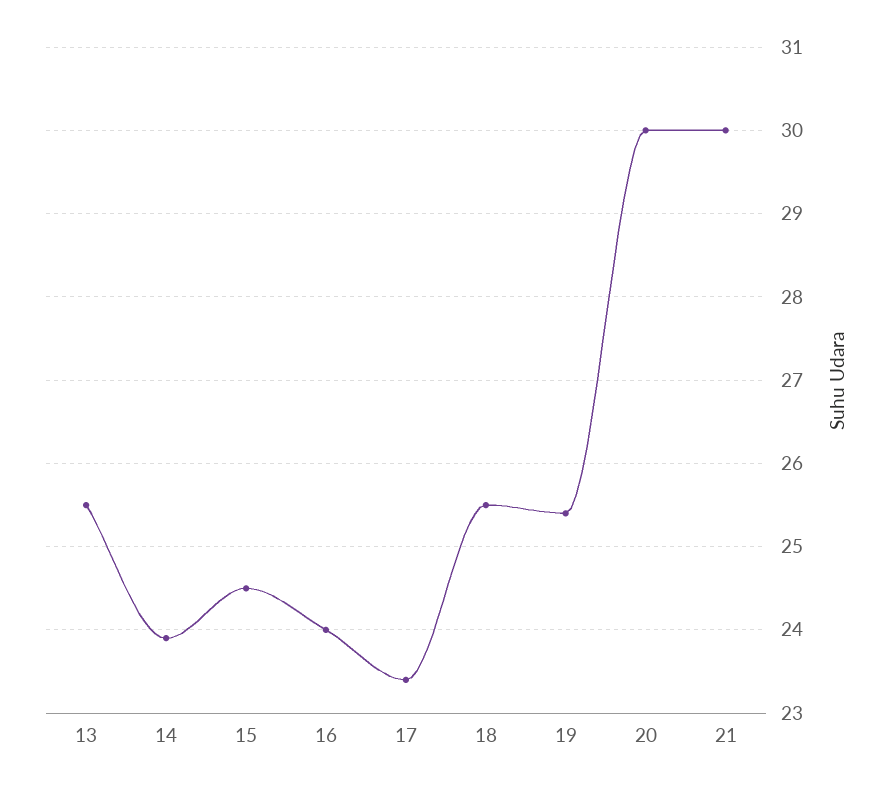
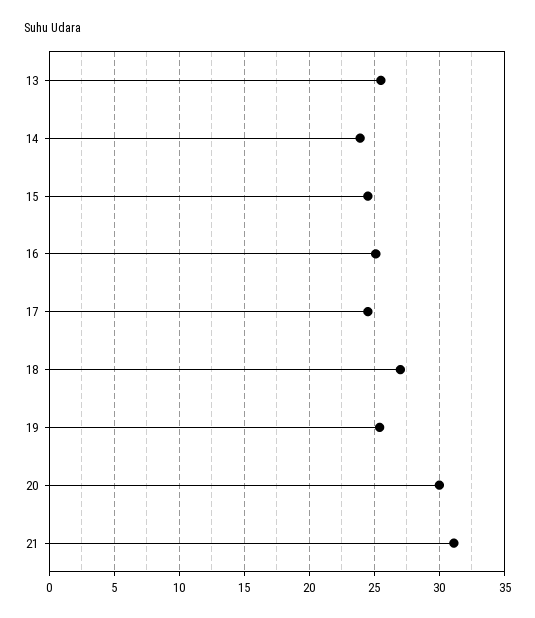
16: 24 -> 25
17: 23.4 -> 24.5
18: 25.5 -> 27
21: 30 -> 31

